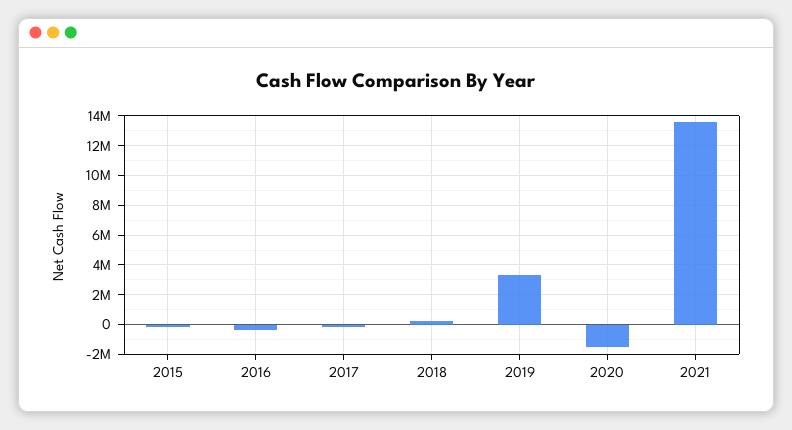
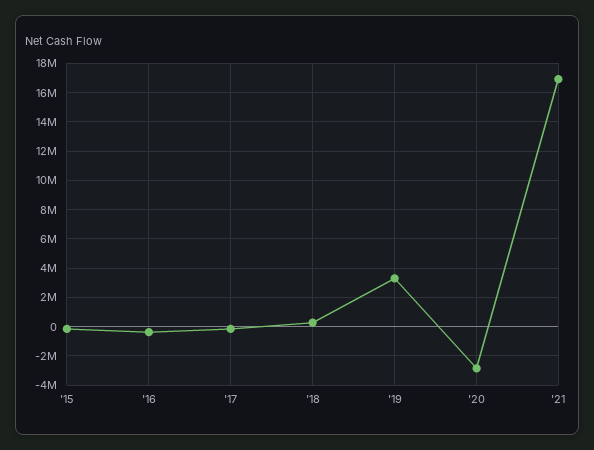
2020: -1500000 -> -3000000
2021: 13500000 -> 17000000

